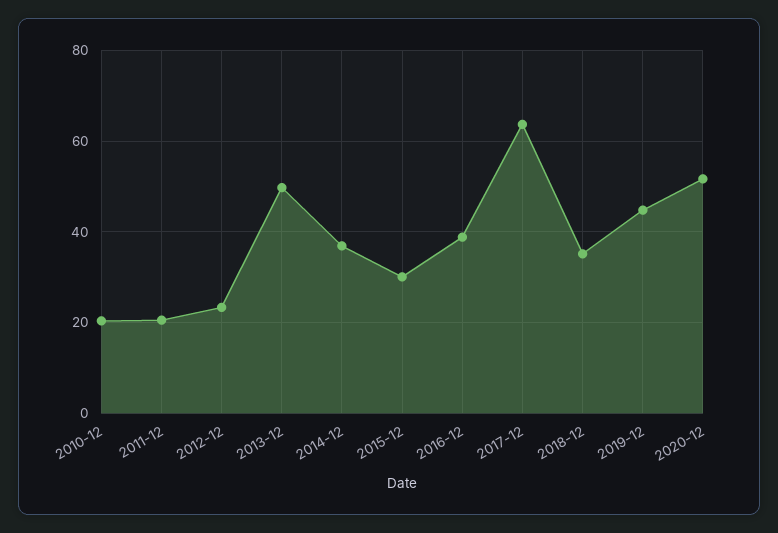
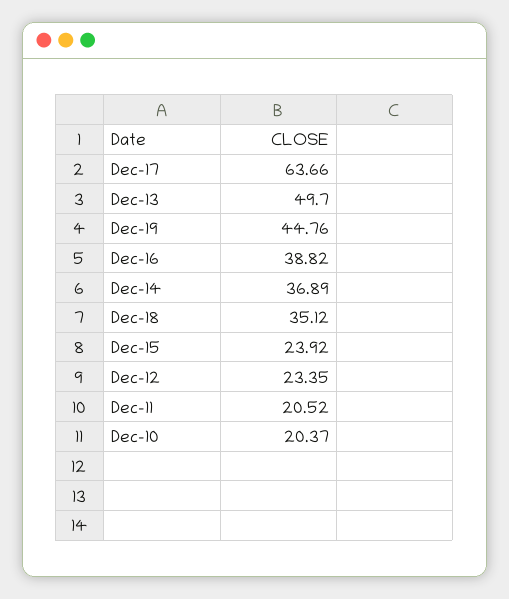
2015-12: 30 -> 23.92
2020-12: 52 -> none

